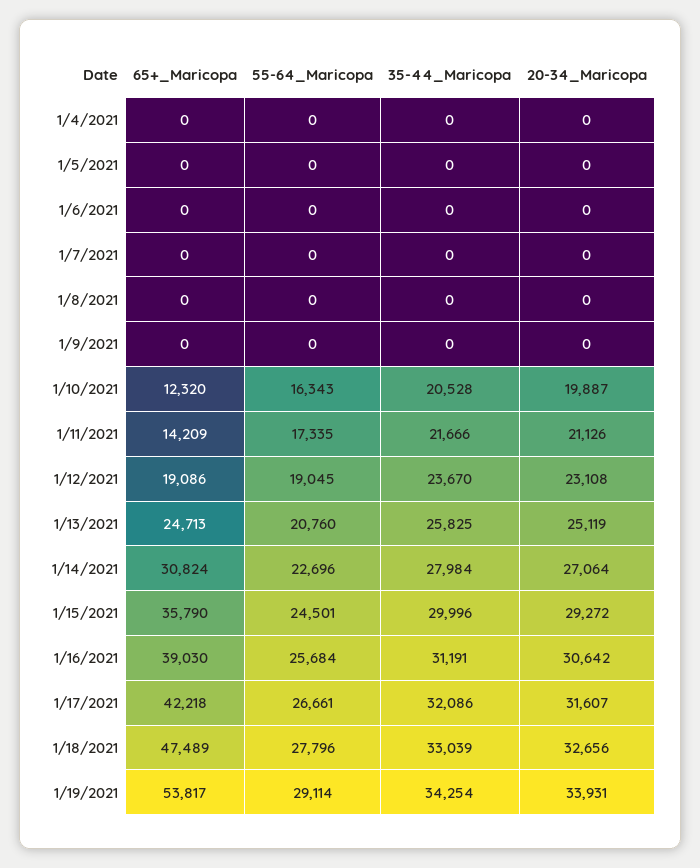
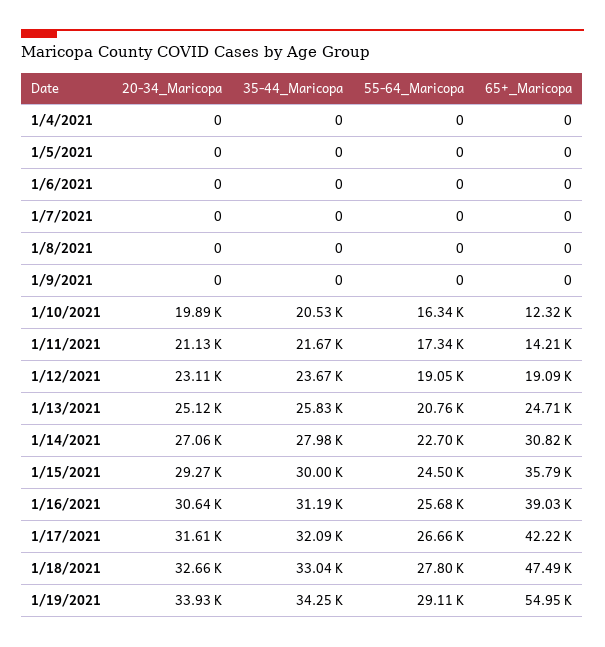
65+_Maricopa, 1/19/2021: 53817 -> 54950

